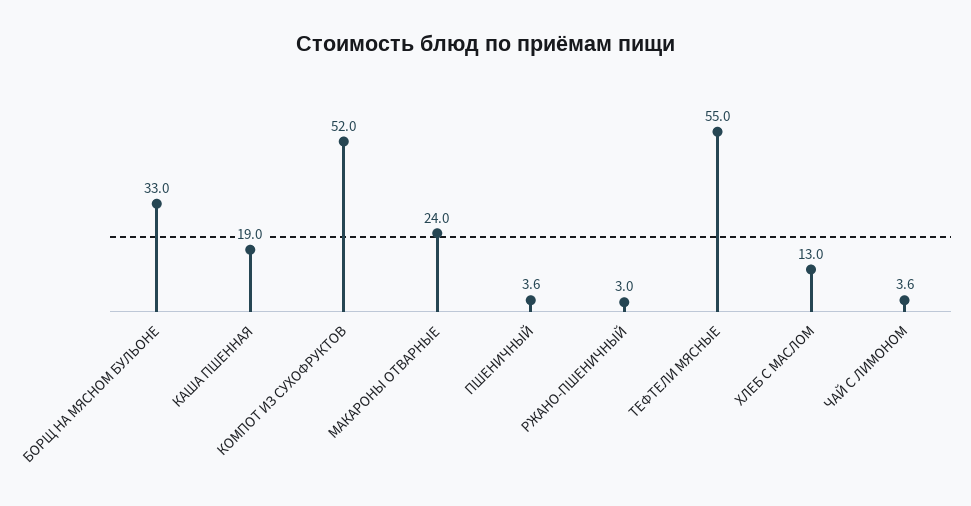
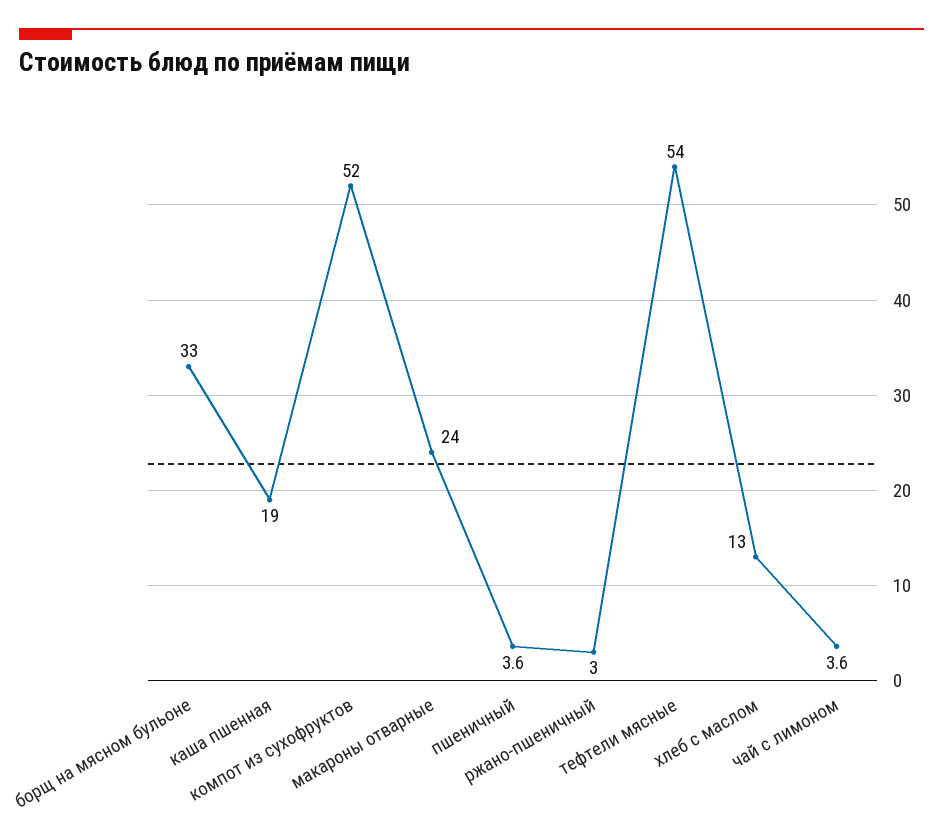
ТЕФТЕЛИ МЯСНЫЕ: 55 -> 54

